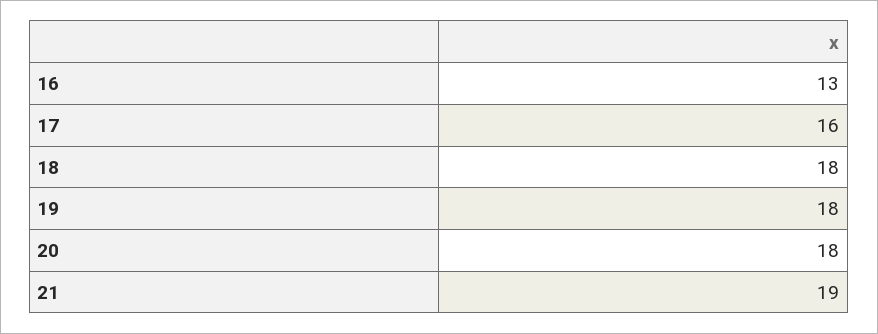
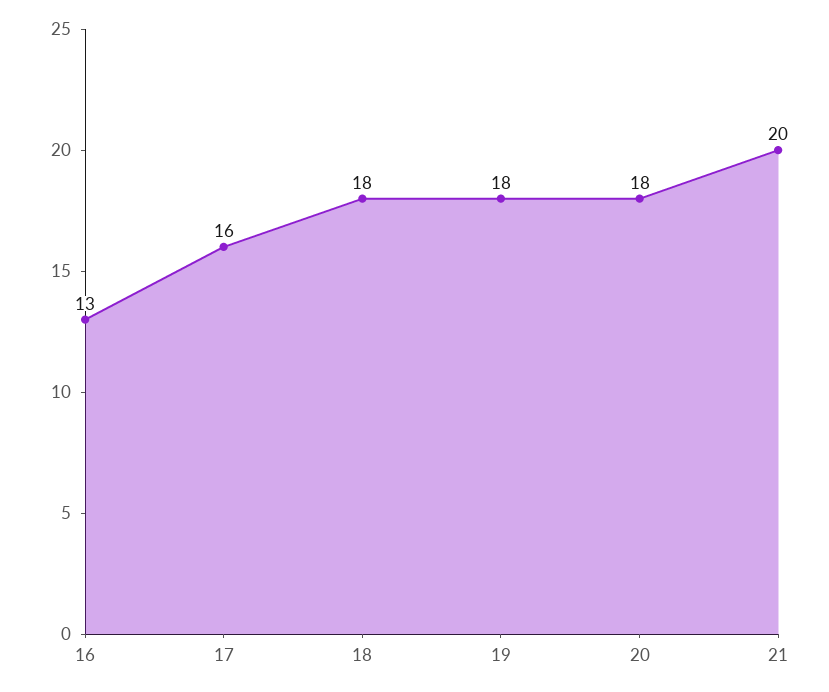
21: 19 -> 20

